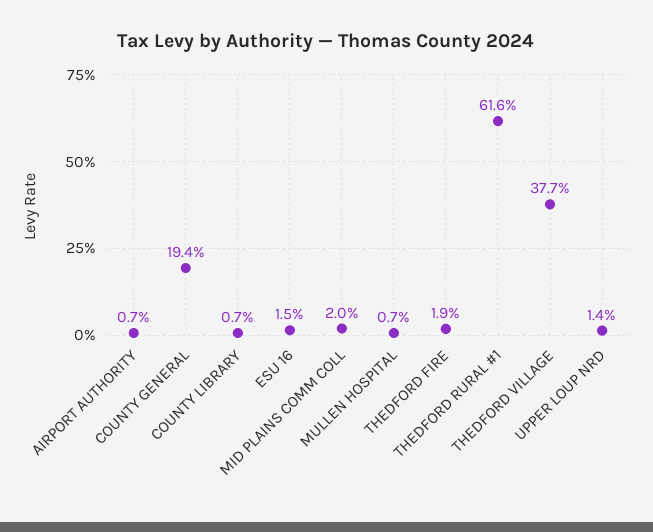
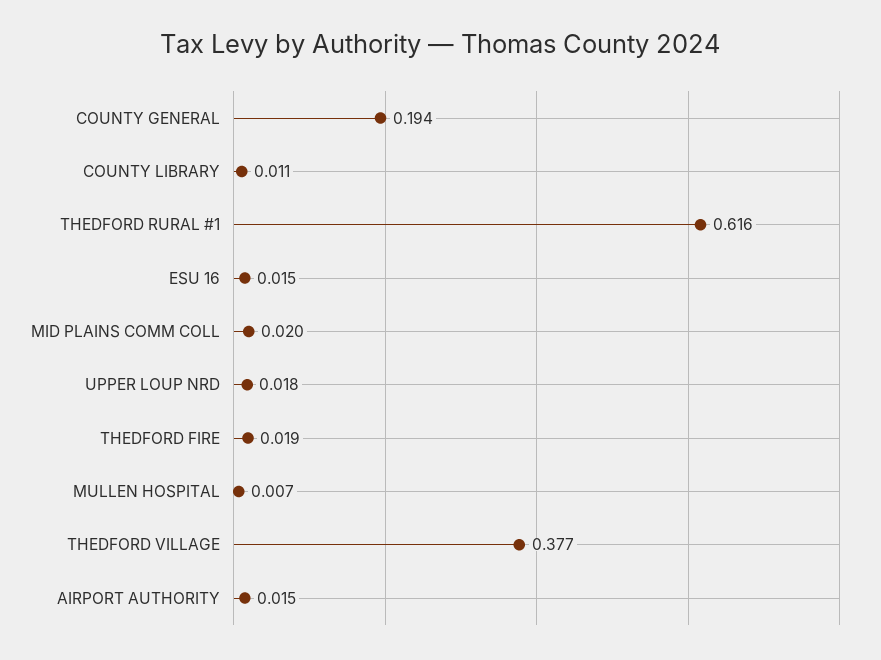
AIRPORT AUTHORITY: 0.007 -> 0.015
COUNTY LIBRARY: 0.007 -> 0.011
UPPER LOUP NRD: 0.014 -> 0.018

